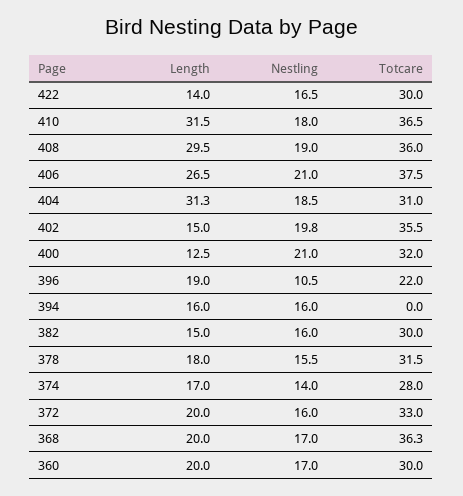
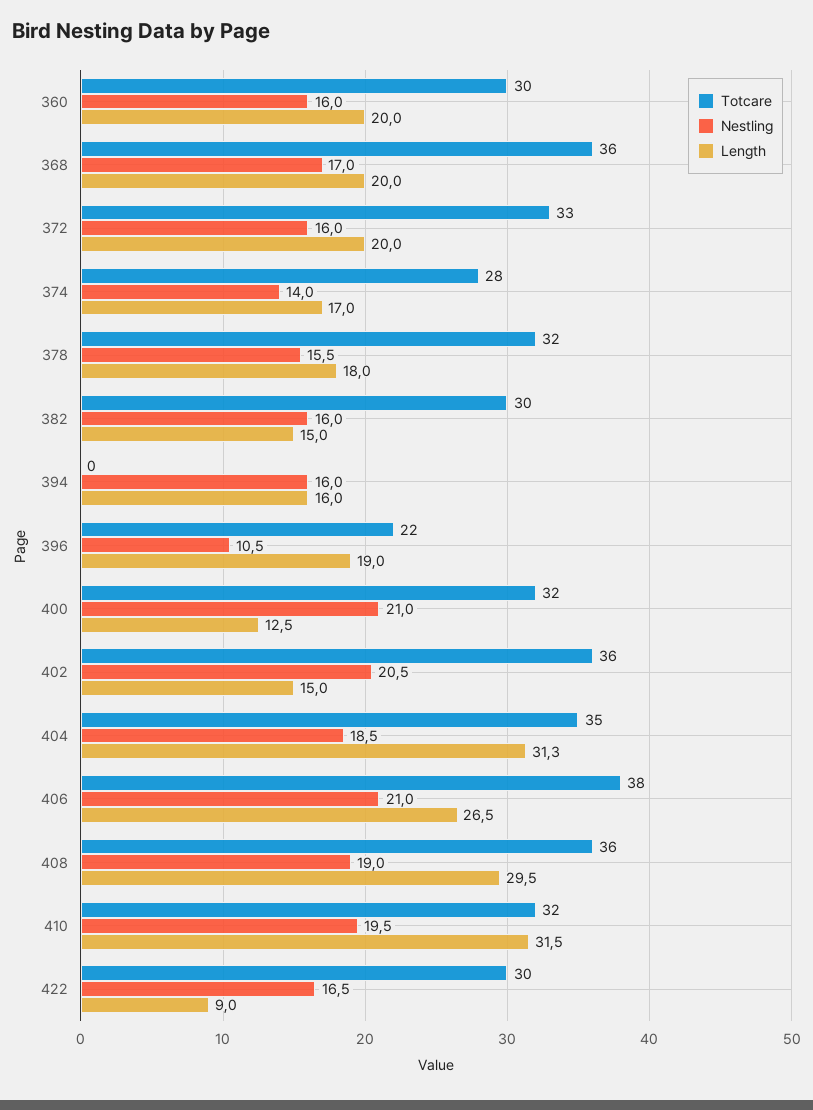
Length, 422: 14 -> 9
Nestling, 410: 18 -> 19.5
Totcare, 410: 36.5 -> 32
Totcare, 404: 31 -> 35
Nestling, 402: 19.8 -> 20.5
Nestling, 360: 17 -> 16

